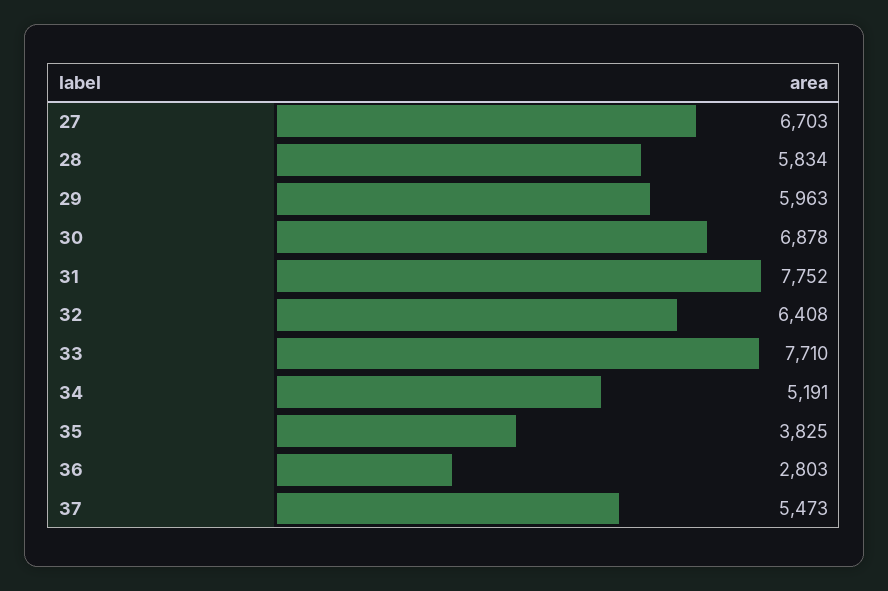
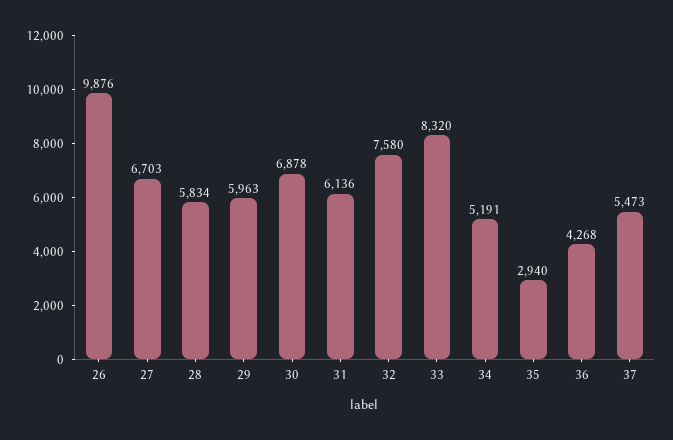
31: 7752 -> 6136
32: 6408 -> 7580
33: 7710 -> 8320
35: 3825 -> 2940
36: 2803 -> 4268
26: none -> 9876

